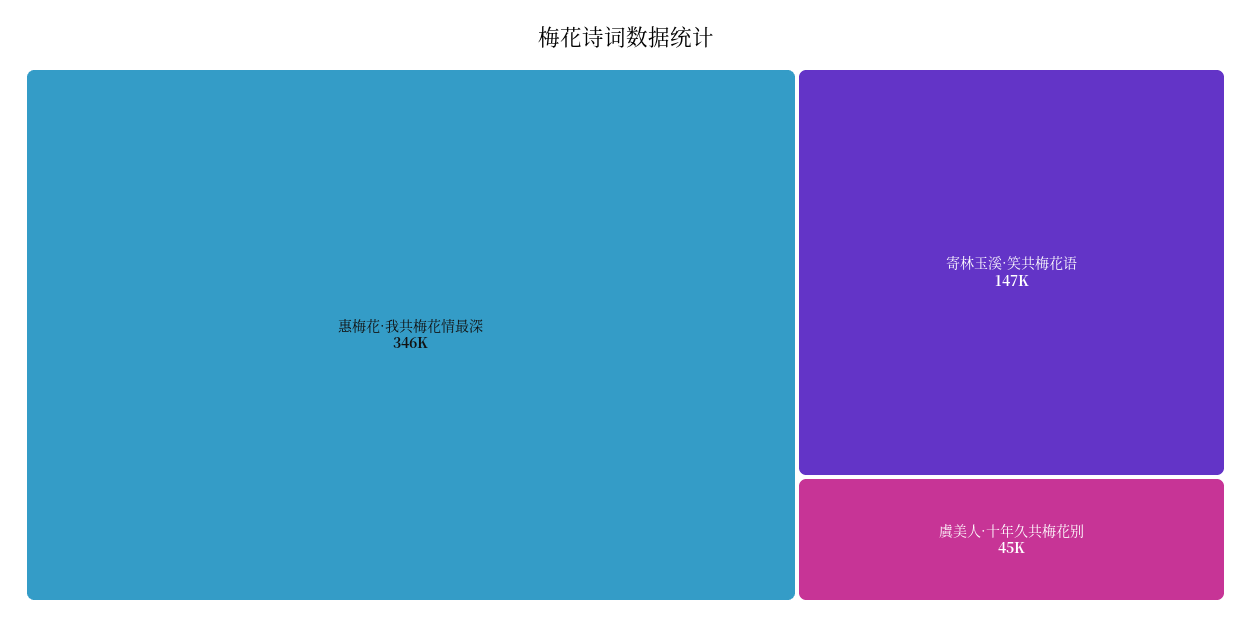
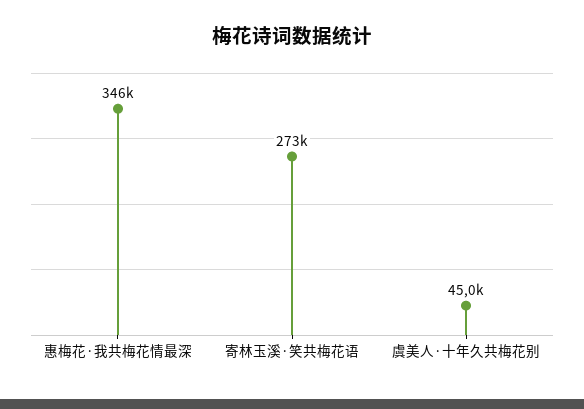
寄林玉溪·笑共梅花语: 147000 -> 273000

